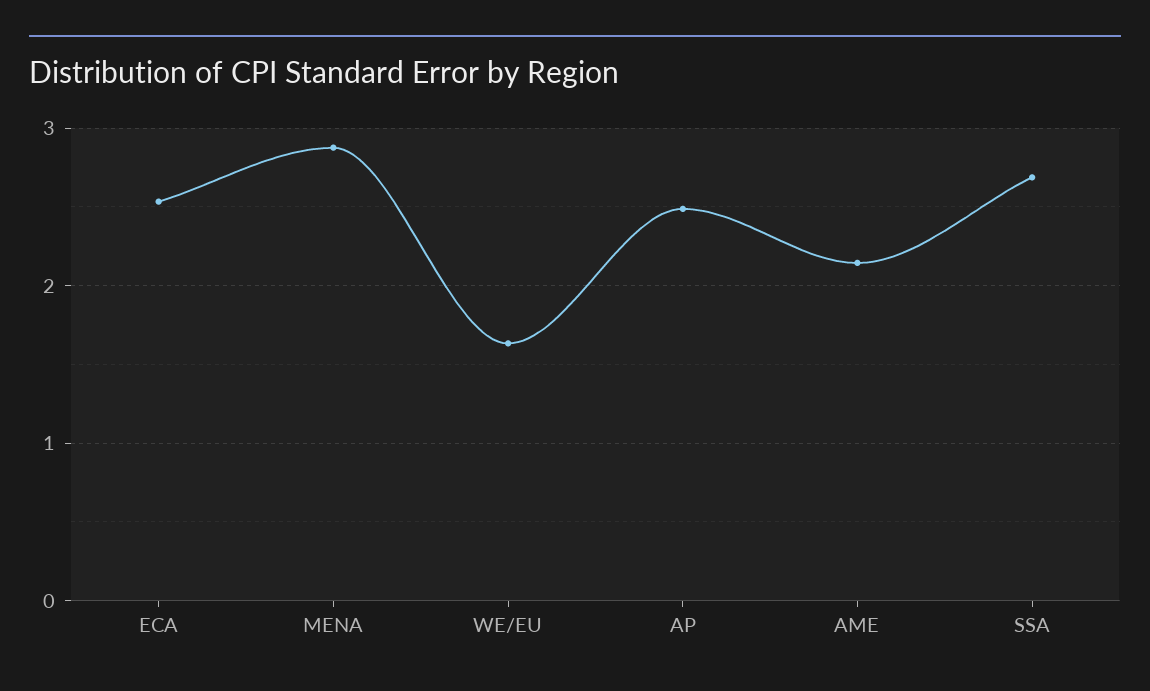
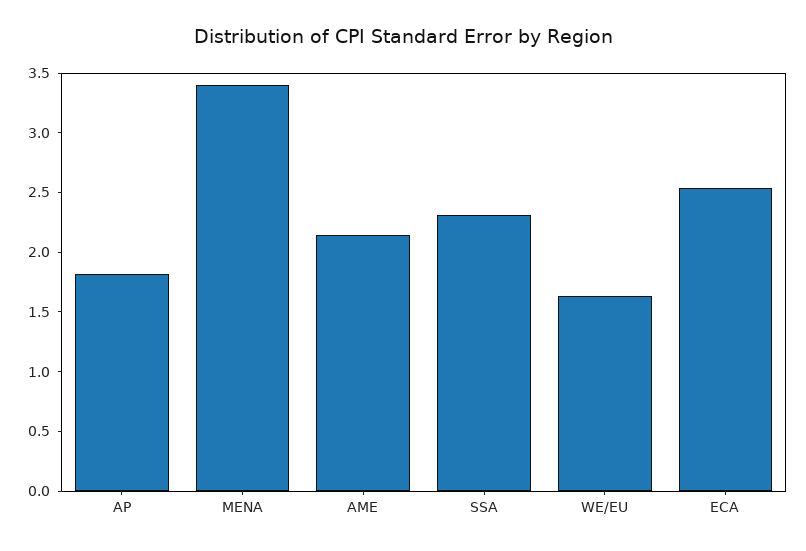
MENA: 2.9 -> 3.4
AP: 2.5 -> 1.8
SSA: 2.7 -> 2.3

